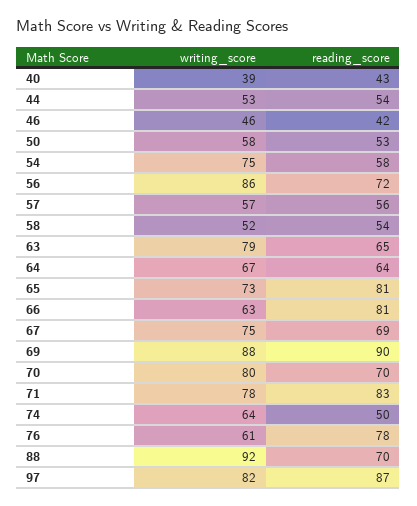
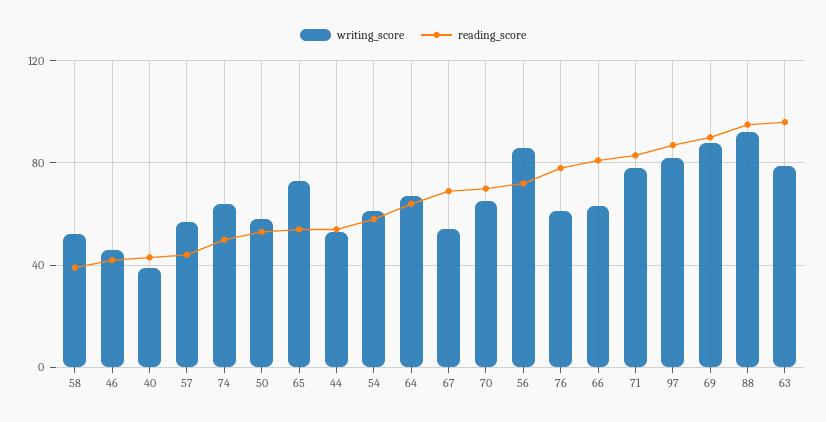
writing_score, 54: 75 -> 60
reading_score, 57: 56 -> 45
reading_score, 58: 54 -> 40
reading_score, 63: 65 -> 95
reading_score, 65: 81 -> 55
writing_score, 67: 75 -> 55
writing_score, 70: 80 -> 65
reading_score, 88: 70 -> 95

